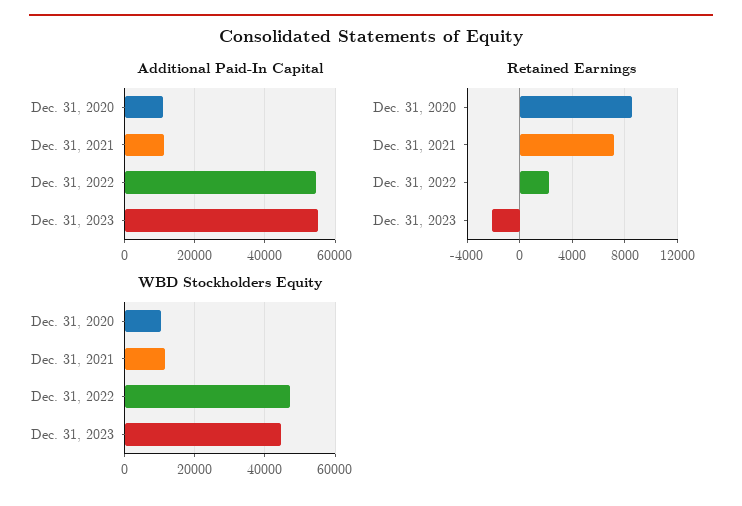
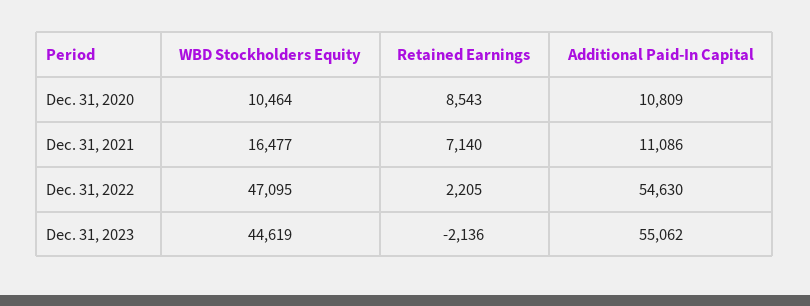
WBD Stockholders Equity, Dec. 31, 2021: 12000 -> 16477

